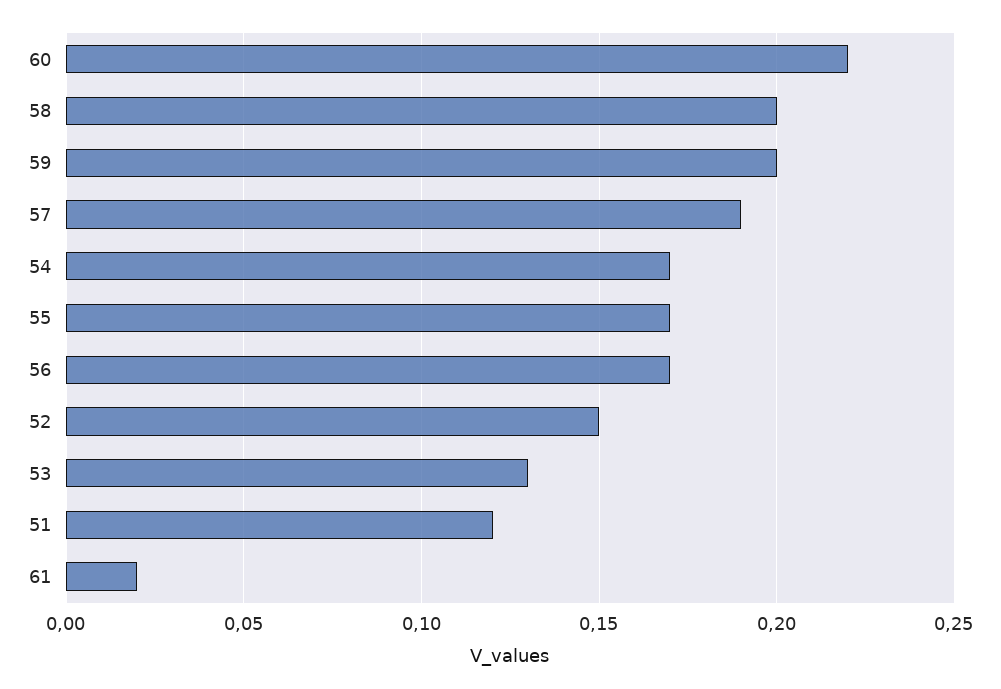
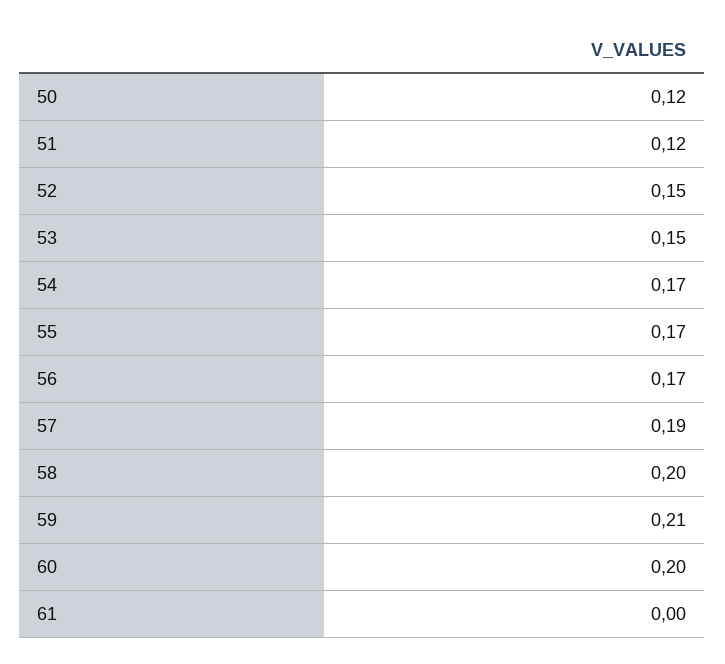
60: 0.22 -> 0.2
59: 0.2 -> 0.21
53: 0.13 -> 0.15
61: 0.02 -> 0
50: none -> 0.12

